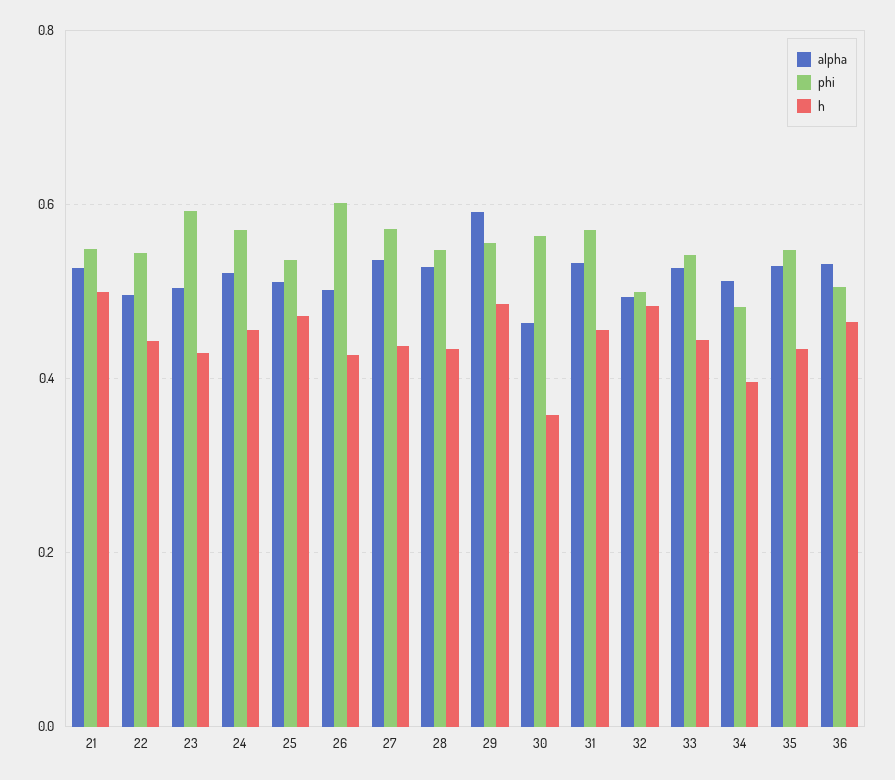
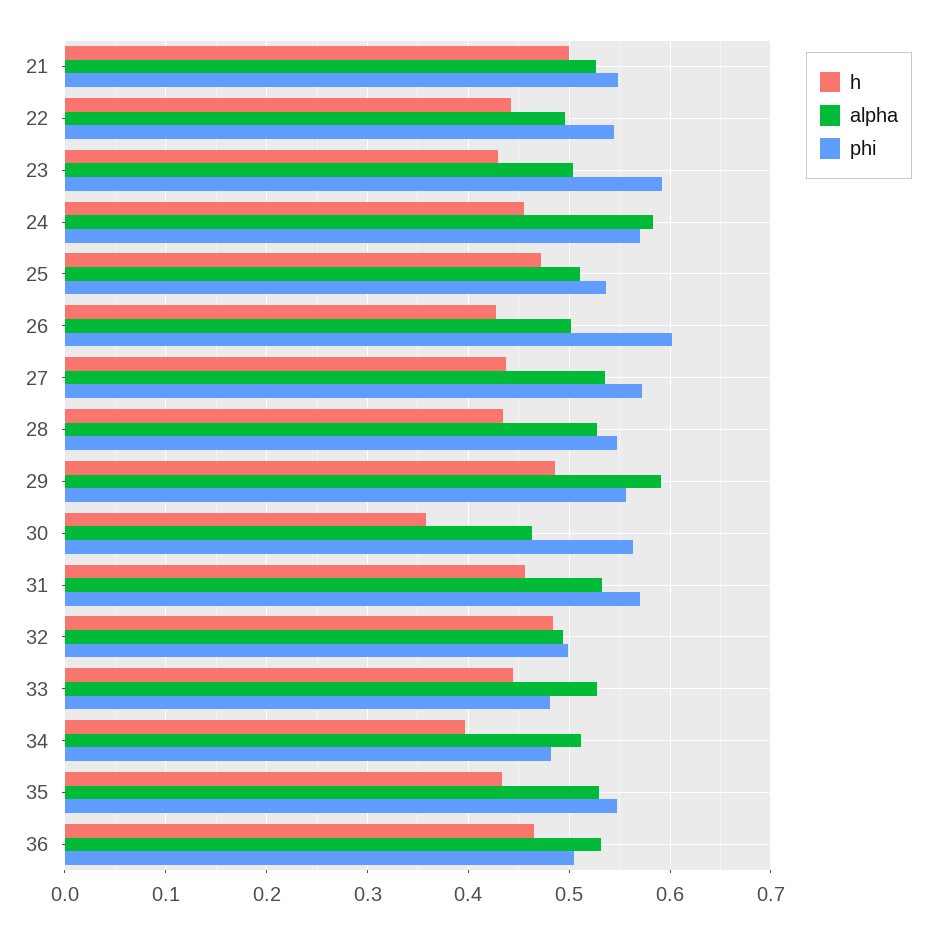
alpha, 24: 0.52 -> 0.58
phi, 33: 0.54 -> 0.48

